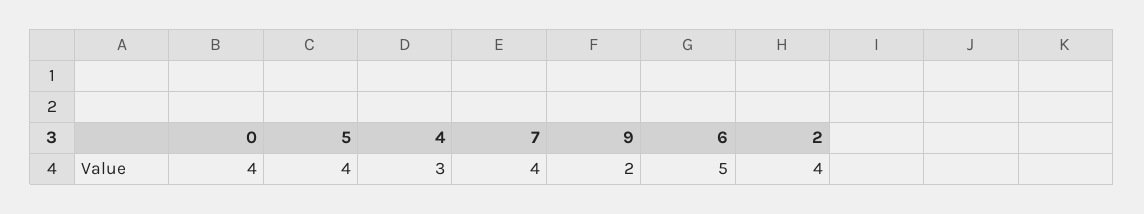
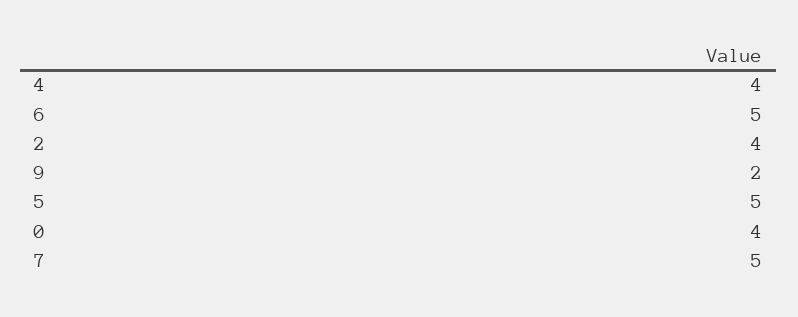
5: 4 -> 5
4: 3 -> 4
7: 4 -> 5

